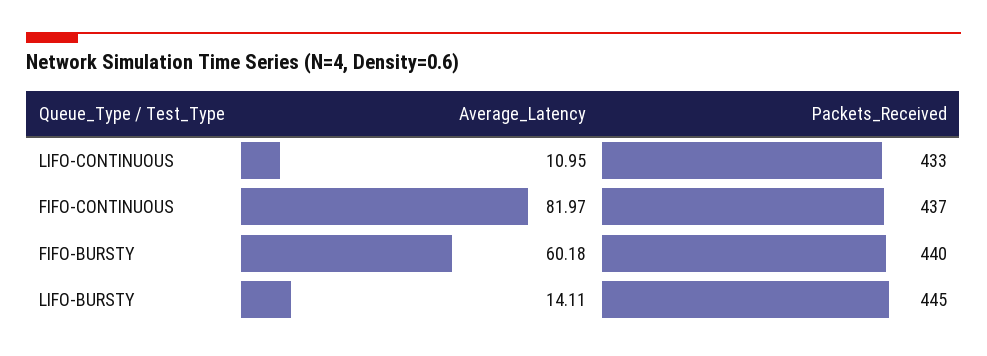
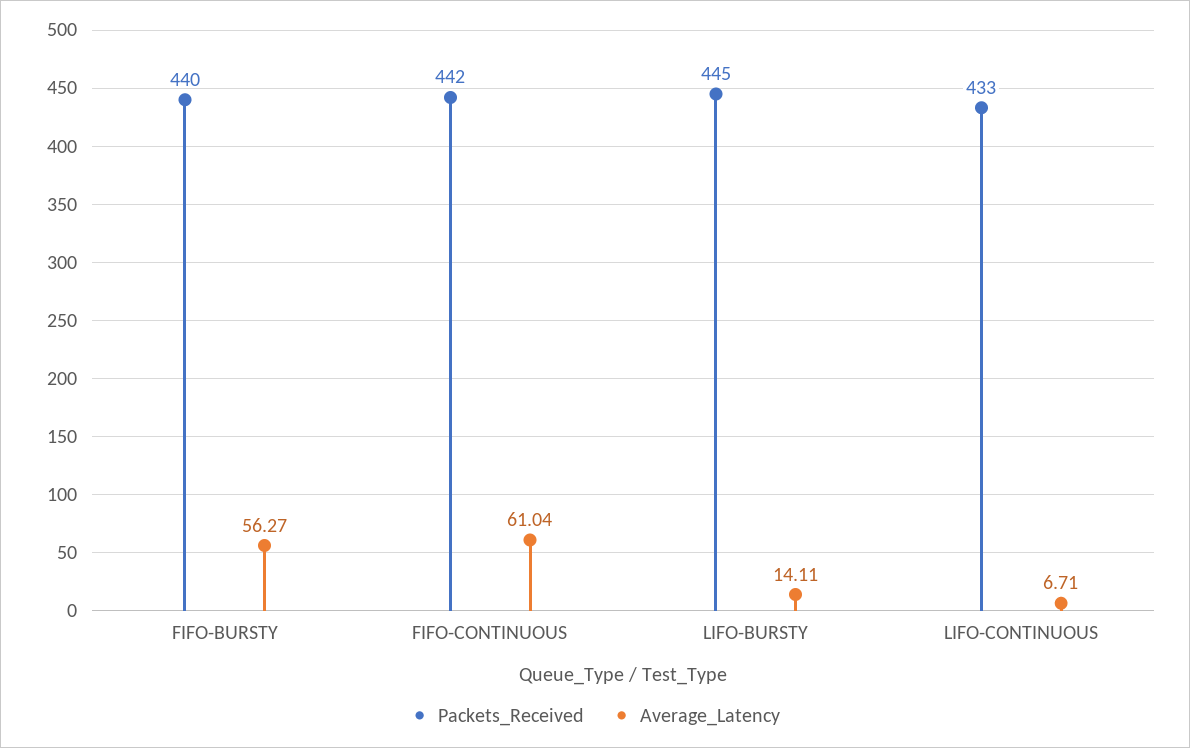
Average_Latency, LIFO-CONTINUOUS: 10.95 -> 6.71
Average_Latency, FIFO-CONTINUOUS: 81.97 -> 61.04
Packets_Received, FIFO-CONTINUOUS: 437 -> 442
Average_Latency, FIFO-BURSTY: 60.18 -> 56.27

